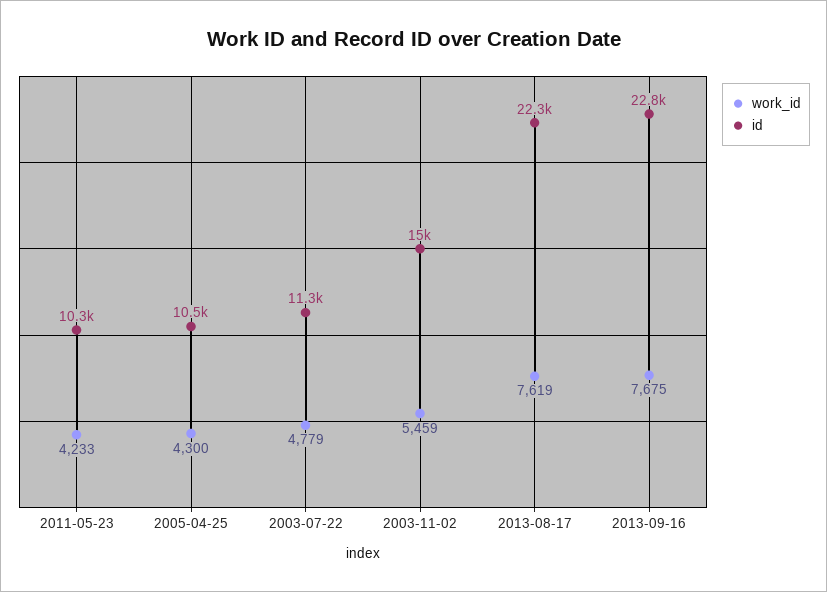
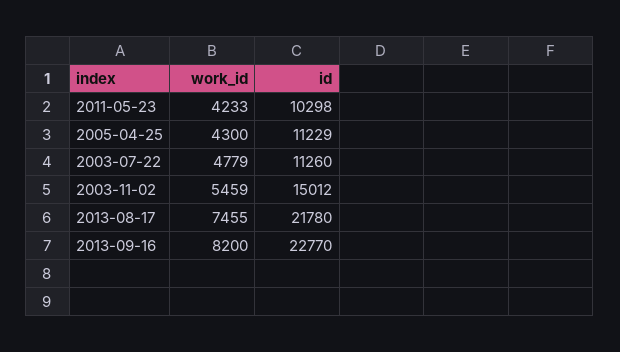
id, 2005-04-25: 10500 -> 11229
work_id, 2013-08-17: 7619 -> 7455
id, 2013-08-17: 22300 -> 21780
work_id, 2013-09-16: 7675 -> 8200

